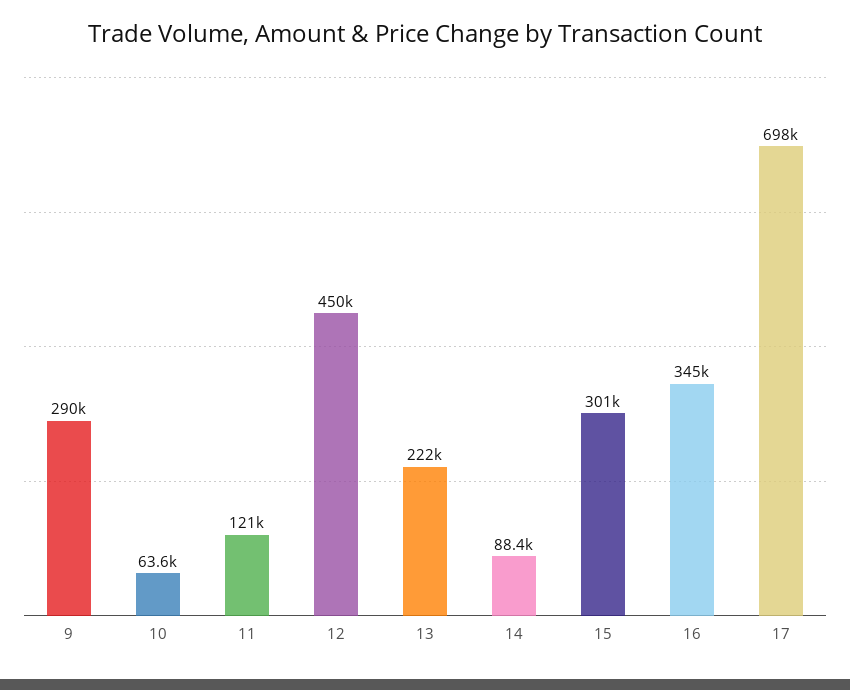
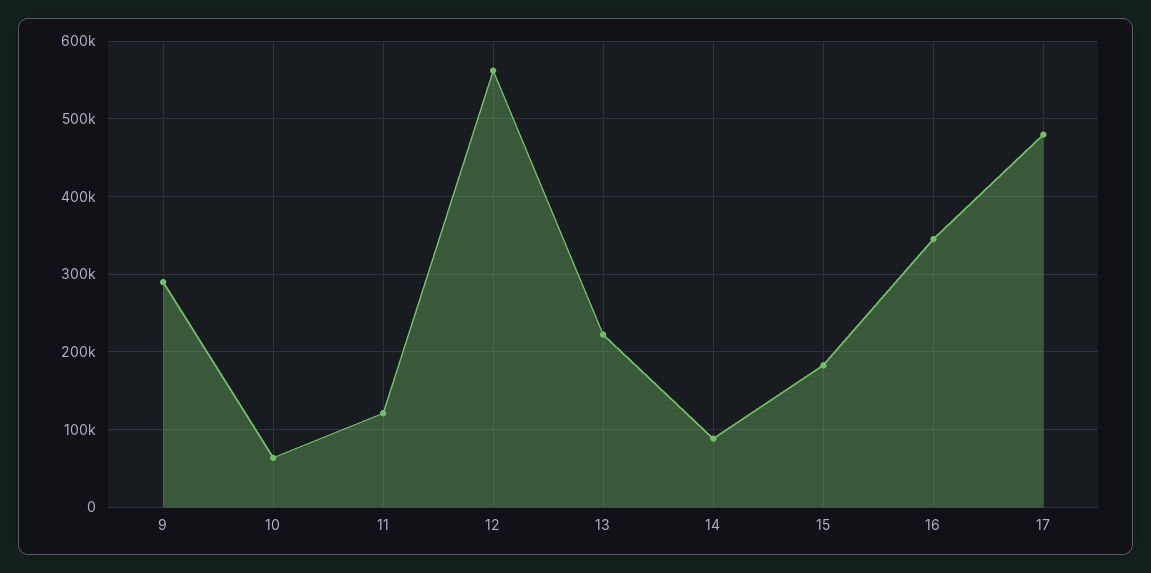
12: 450000 -> 560000
15: 301000 -> 180000
17: 698000 -> 480000

